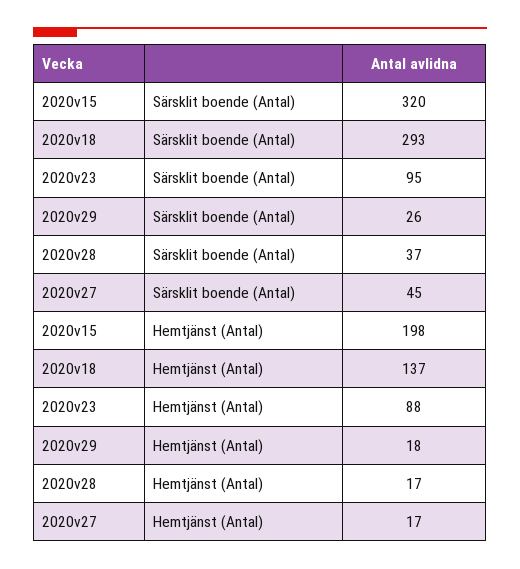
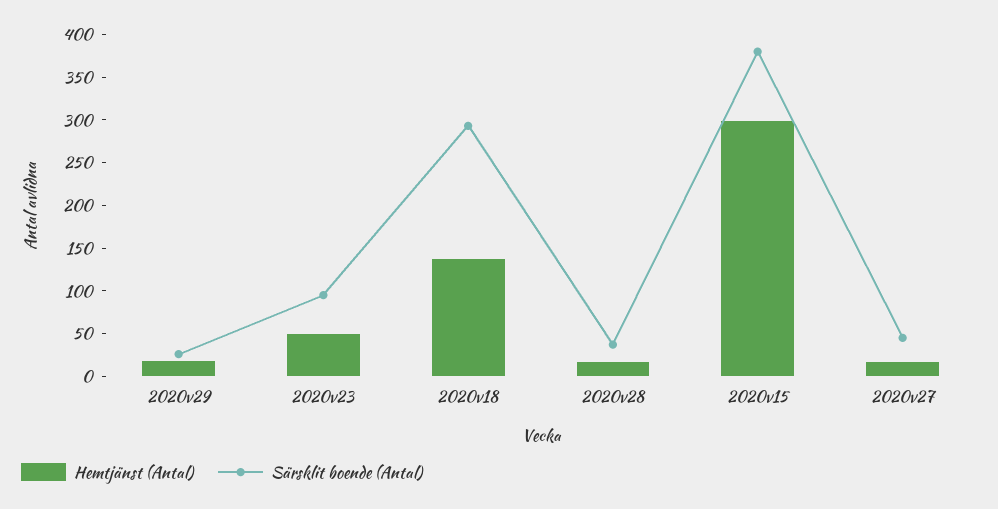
Särsklit boende (Antal), 2020v15: 320 -> 380
Hemtjänst (Antal), 2020v15: 198 -> 300
Hemtjänst (Antal), 2020v23: 88 -> 50

